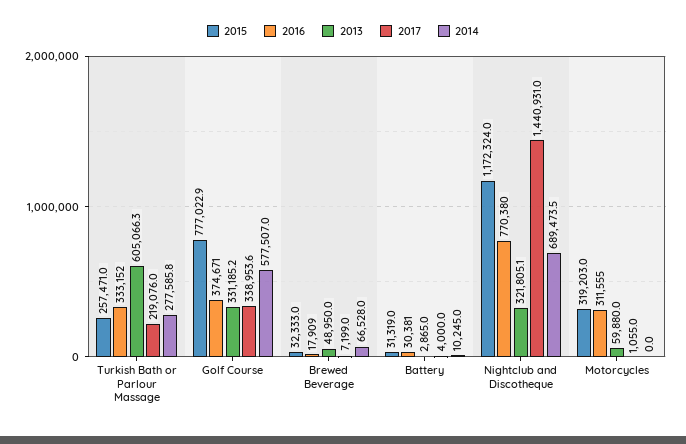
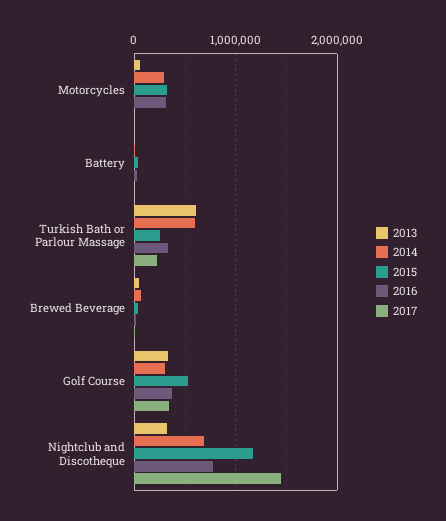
2014, Turkish Bath or Parlour Massage: 277585.8 -> 600000
2015, Golf Course: 777022.9 -> 500000
2014, Golf Course: 577507 -> 300000
2014, Motorcycles: 0 -> 300000

